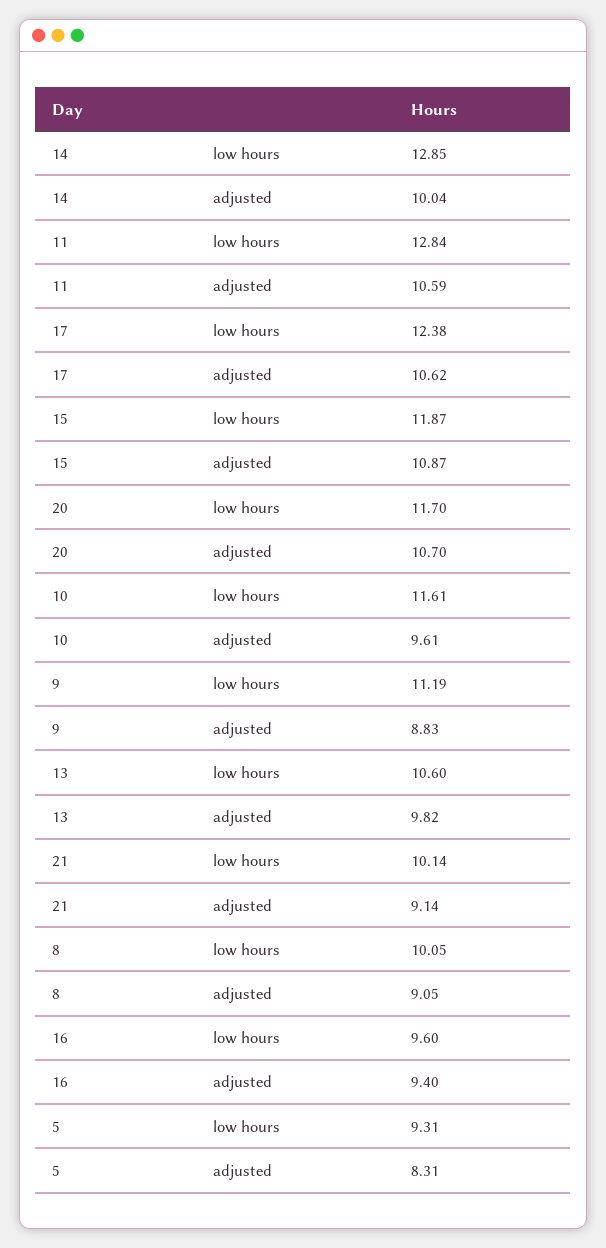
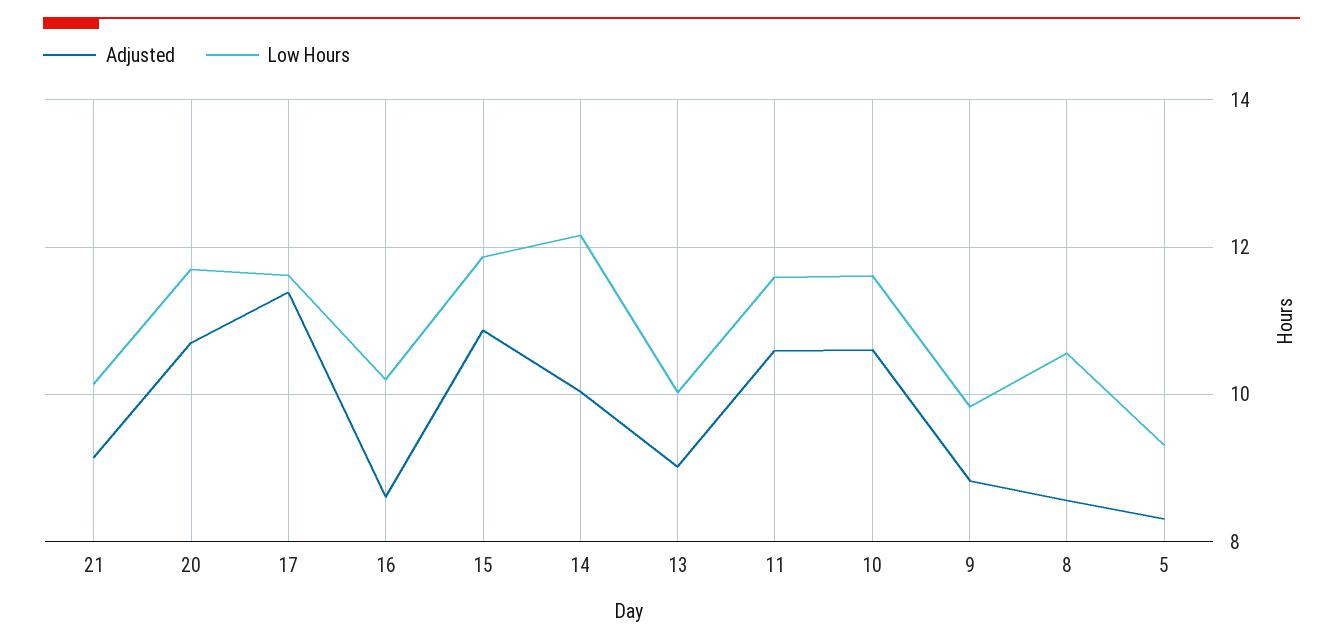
low hours, 14: 12.85 -> 12.2
low hours, 11: 12.84 -> 11.6
low hours, 17: 12.38 -> 11.6
adjusted, 17: 10.62 -> 11.4
adjusted, 10: 9.61 -> 10.6
low hours, 9: 11.19 -> 9.8
low hours, 13: 10.6 -> 10
adjusted, 13: 9.82 -> 9
low hours, 8: 10.05 -> 10.6
adjusted, 8: 9.05 -> 8.6
low hours, 16: 9.6 -> 10.2
adjusted, 16: 9.4 -> 8.6

